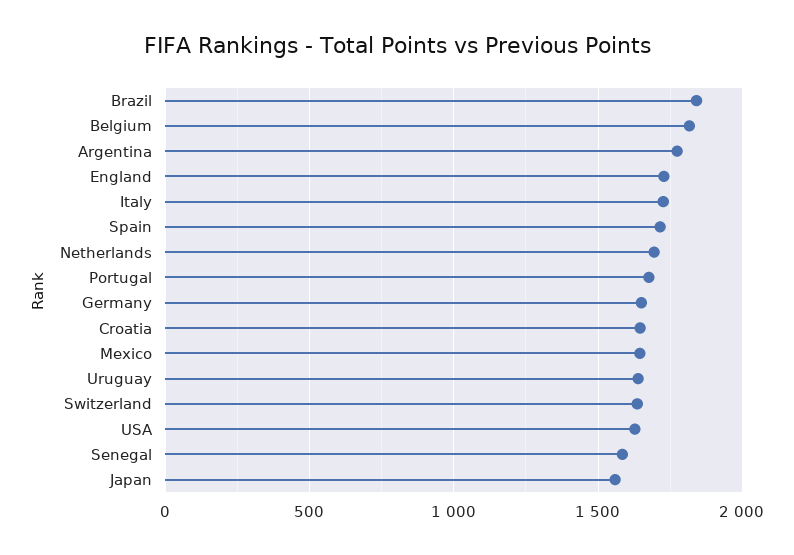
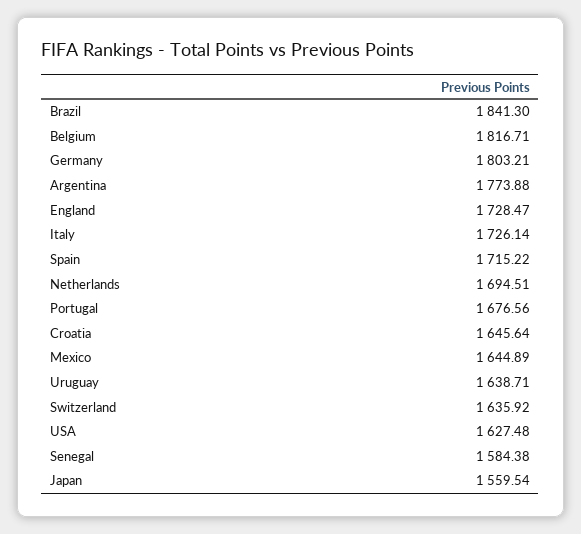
Germany: 1650 -> 1803.21

